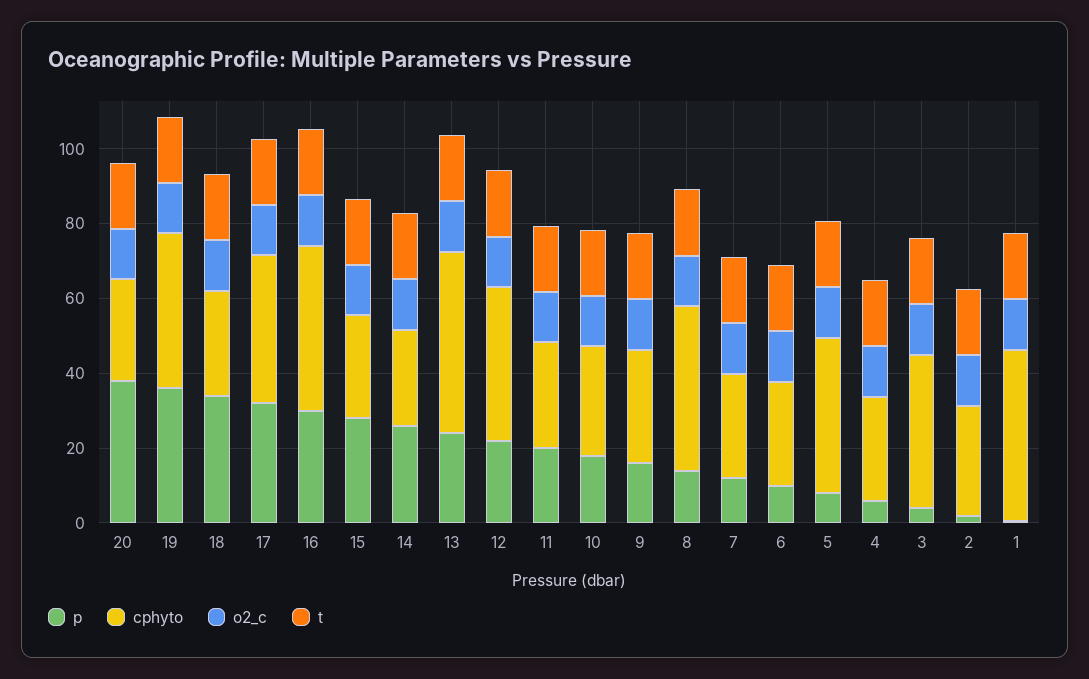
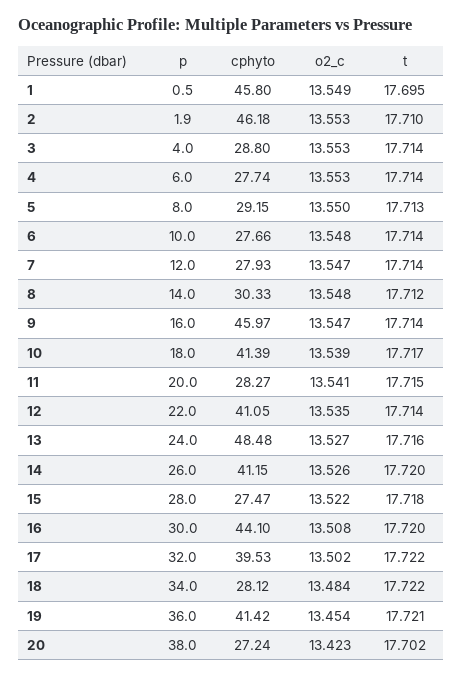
cphyto, 14: 25 -> 41.15
cphyto, 10: 30 -> 41.39
cphyto, 9: 30 -> 45.97
cphyto, 8: 45 -> 30.33
cphyto, 5: 40 -> 29.15
cphyto, 3: 40 -> 28.8
cphyto, 2: 30 -> 46.18

